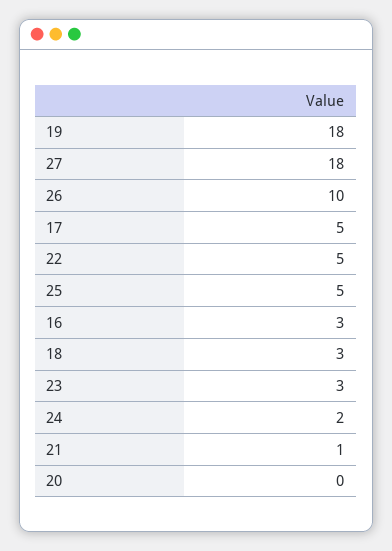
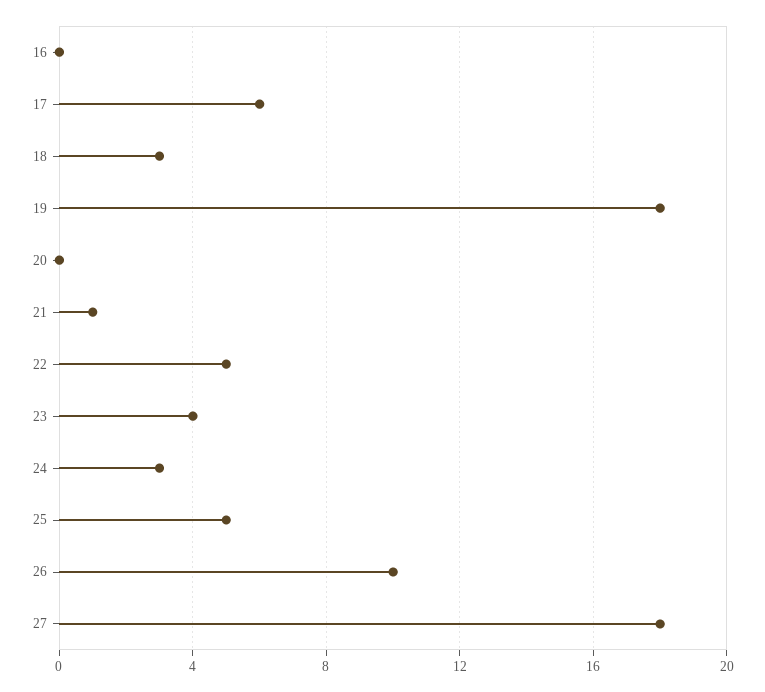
17: 5 -> 6
16: 3 -> 0
23: 3 -> 4
24: 2 -> 3

